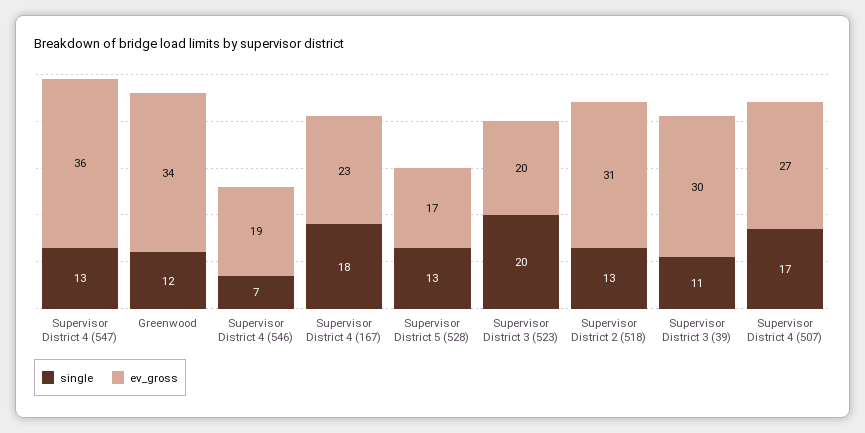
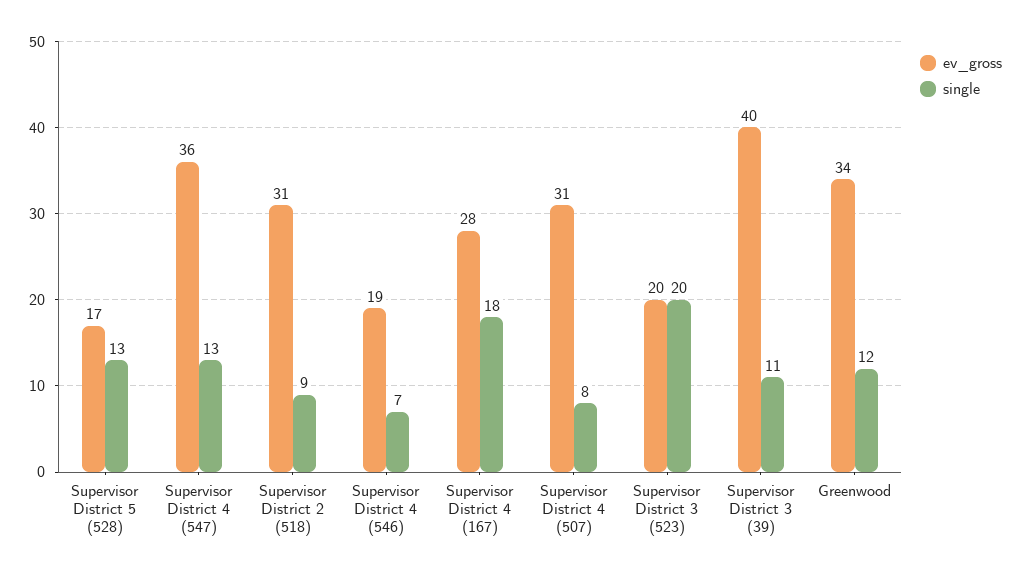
ev_gross, Supervisor District 4 (167): 23 -> 28
single, Supervisor District 2 (518): 13 -> 9
ev_gross, Supervisor District 3 (39): 30 -> 40
single, Supervisor District 4 (507): 17 -> 8
ev_gross, Supervisor District 4 (507): 27 -> 31

